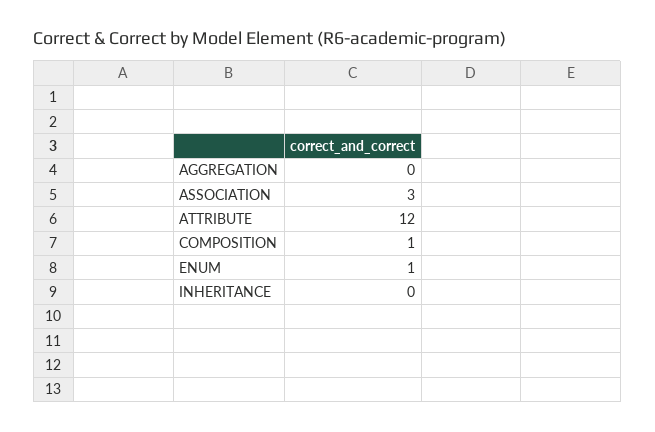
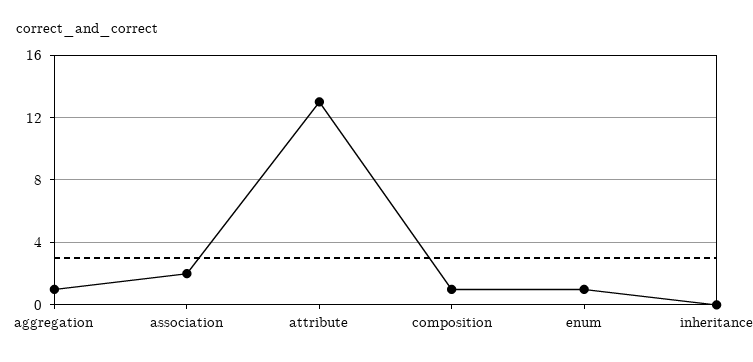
AGGREGATION: 0 -> 1
ASSOCIATION: 3 -> 2
ATTRIBUTE: 12 -> 13

